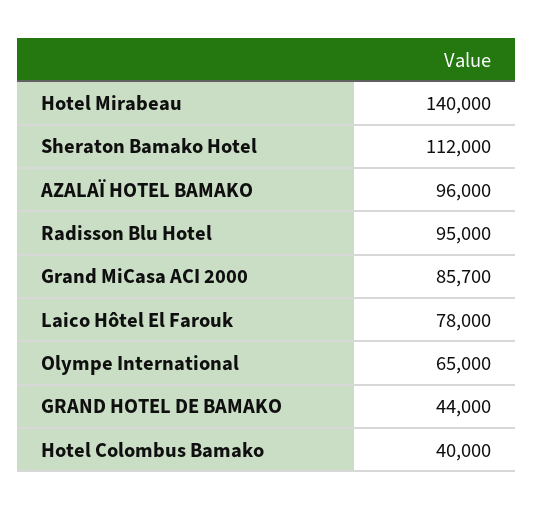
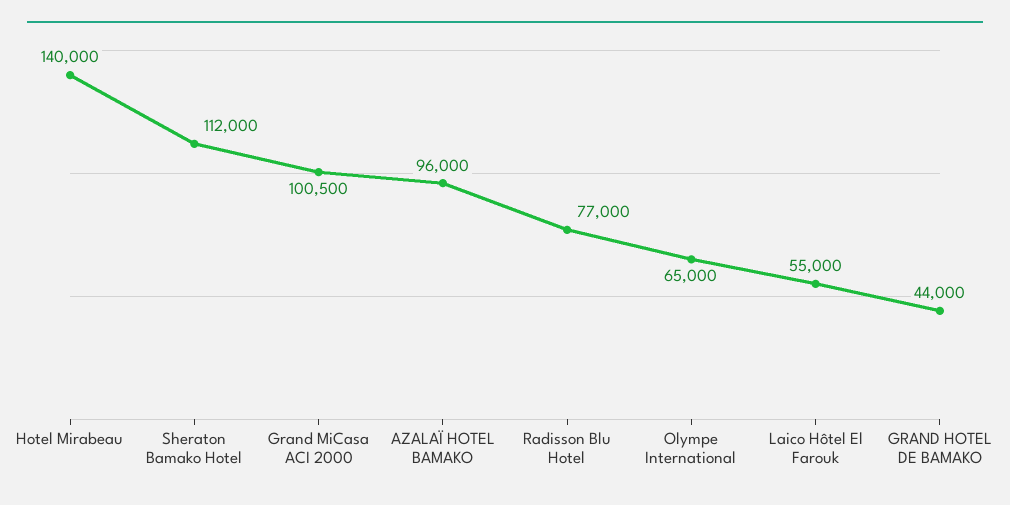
Radisson Blu Hotel: 95000 -> 77000
Grand MiCasa ACI 2000: 85700 -> 100500
Laico Hôtel El Farouk: 78000 -> 55000
Hotel Colombus Bamako: 40000 -> none

